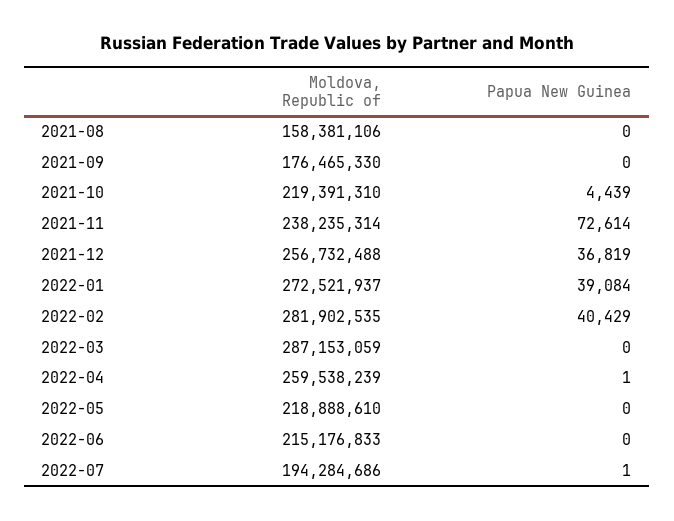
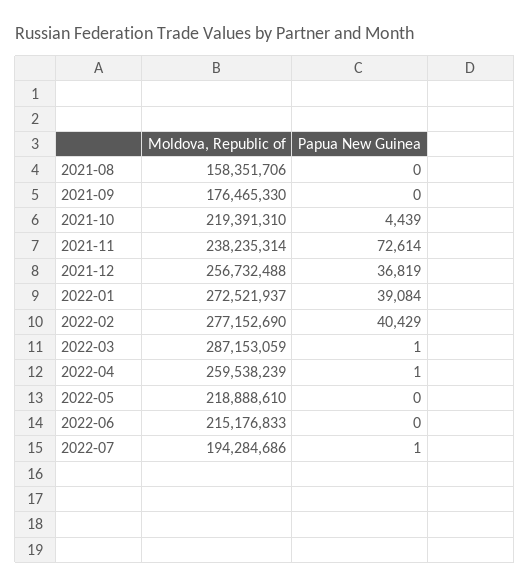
Moldova, Republic of, 2021-08: 158381106 -> 158351706
Moldova, Republic of, 2022-02: 281902535 -> 277152690
Papua New Guinea, 2022-03: 0 -> 1

